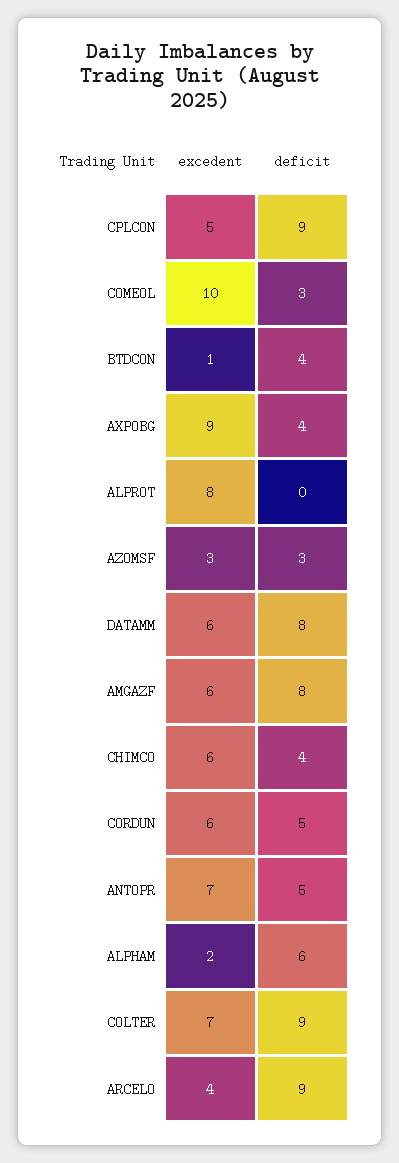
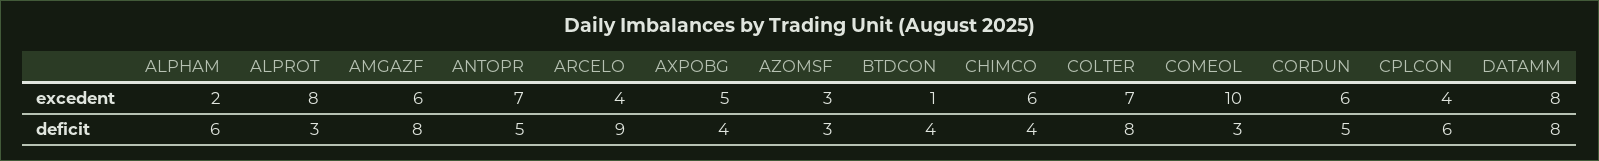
excedent, CPLCON: 5 -> 4
deficit, CPLCON: 9 -> 6
excedent, AXPOBG: 9 -> 5
deficit, ALPROT: 0 -> 3
excedent, DATAMM: 6 -> 8
deficit, COLTER: 9 -> 8

